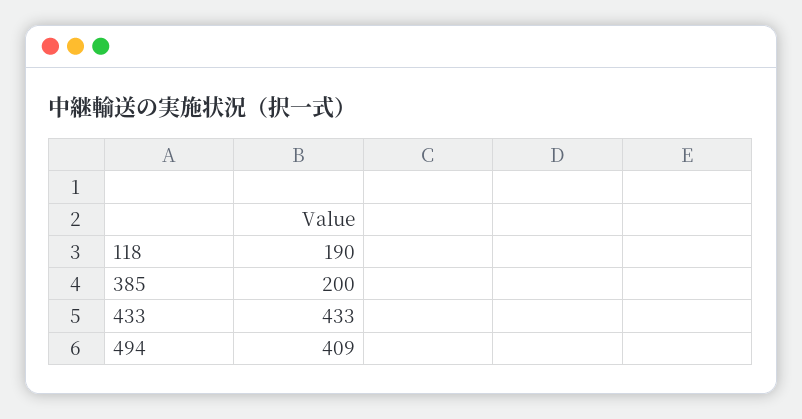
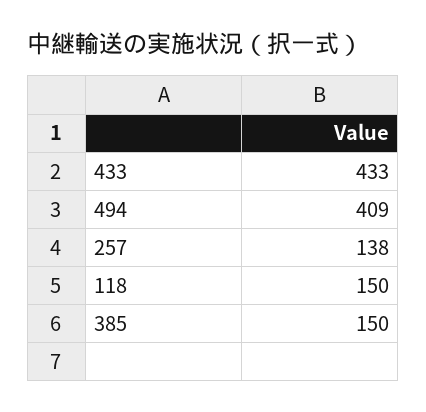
118: 190 -> 150
385: 200 -> 150
257: none -> 138

